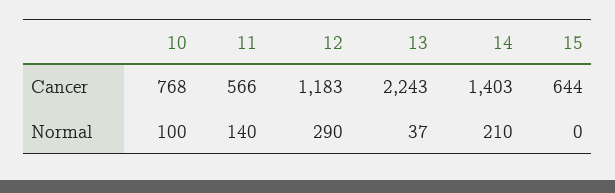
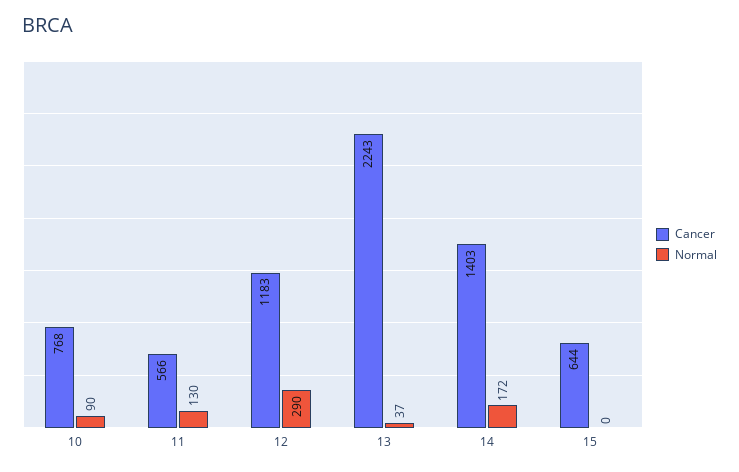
Normal, 10: 100 -> 90
Normal, 11: 140 -> 130
Normal, 14: 210 -> 172

